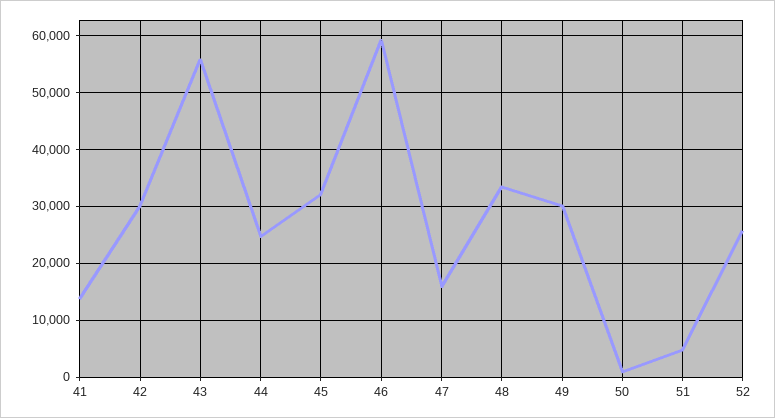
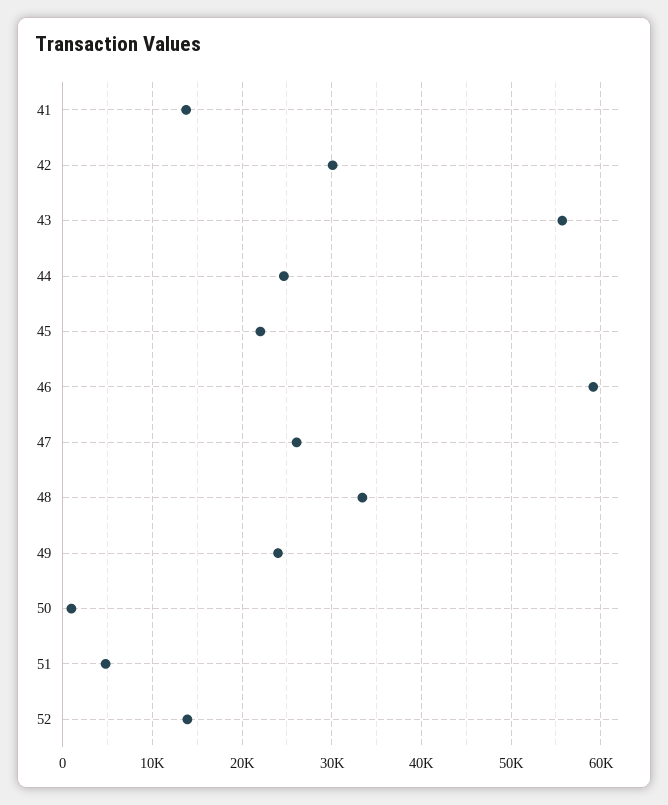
45: 32000 -> 22000
47: 16000 -> 26000
49: 30000 -> 24000
52: 26000 -> 14000

